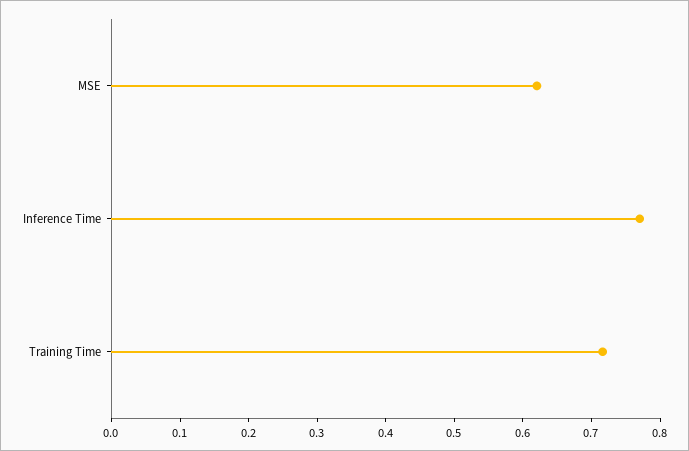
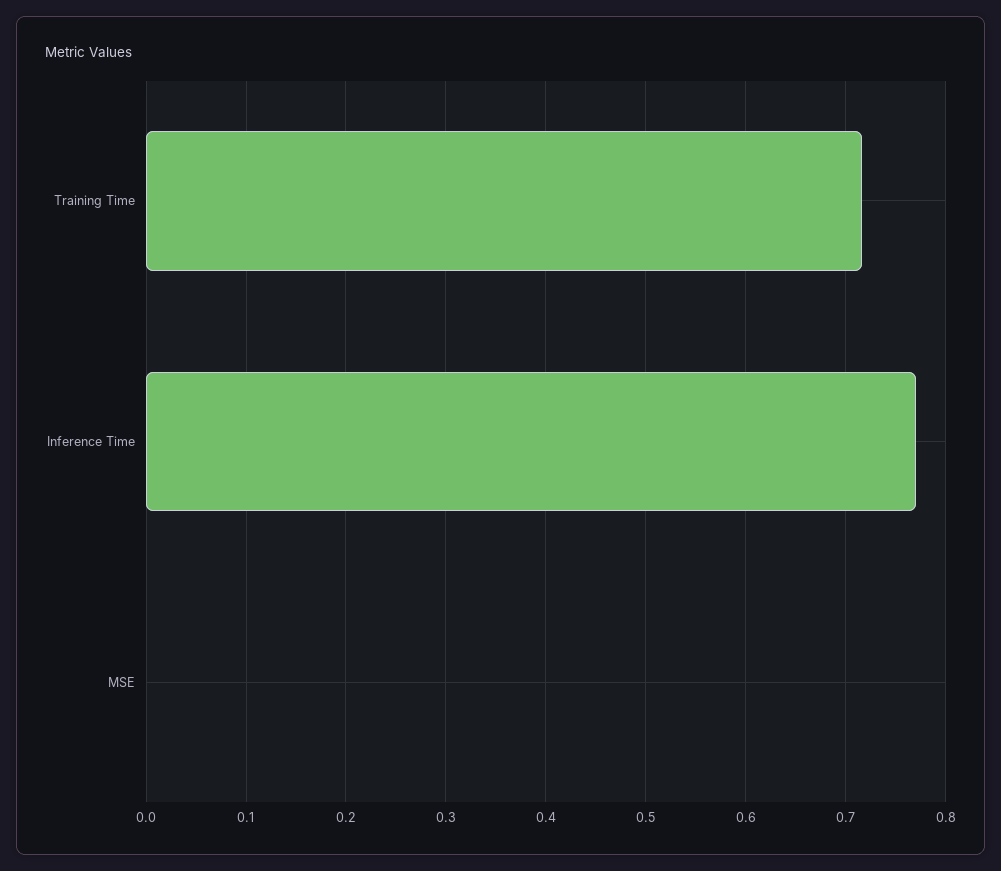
MSE: 0.62 -> 0

